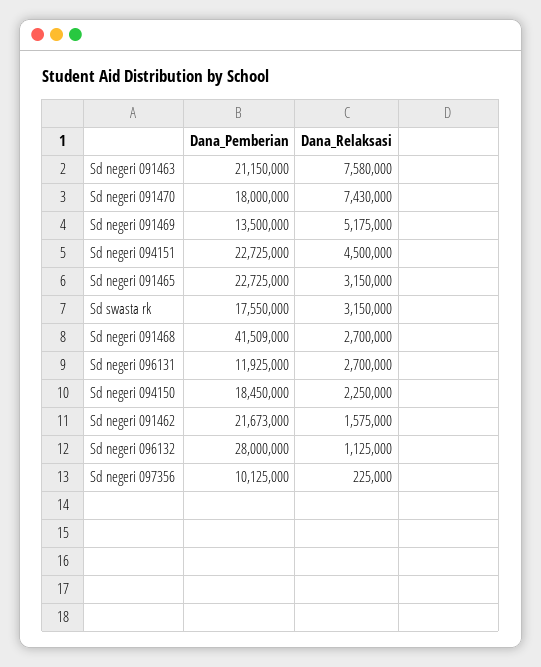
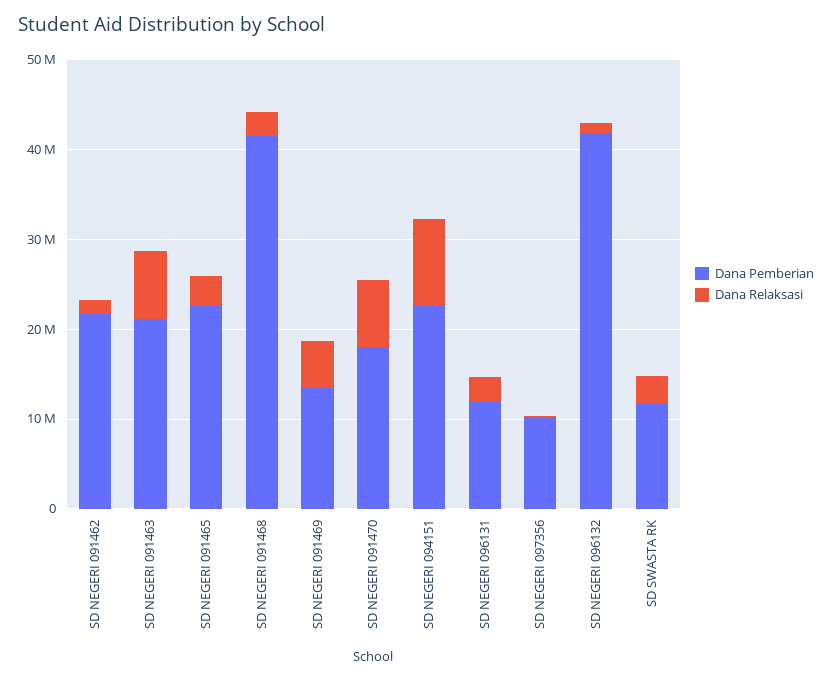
Dana_Relaksasi, Sd negeri 094151: 4500000 -> 10000000
Dana_Pemberian, Sd swasta rk: 17550000 -> 12000000
Dana_Pemberian, Sd negeri 094150: 18450000 -> none
Dana_Relaksasi, Sd negeri 094150: 2250000 -> none
Dana_Pemberian, Sd negeri 096132: 28000000 -> 42000000

